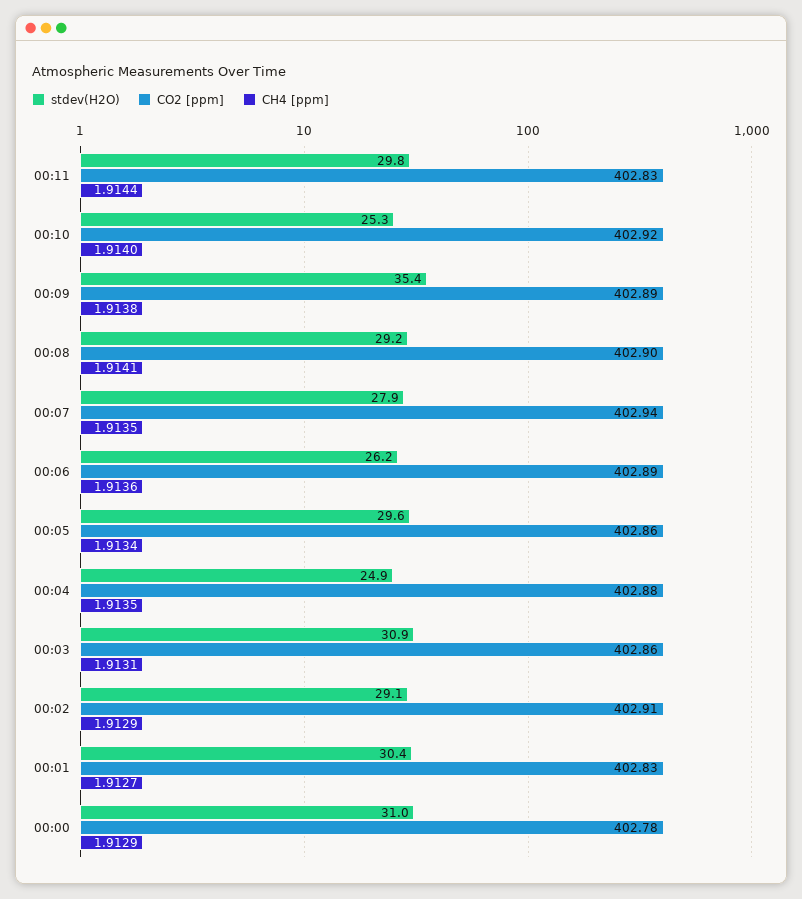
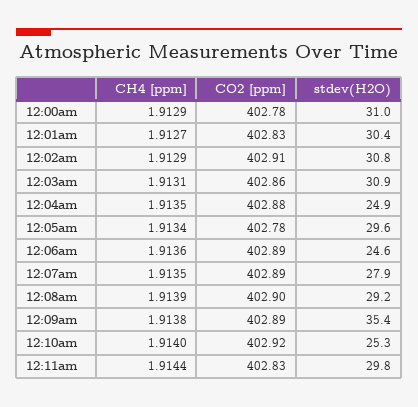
CH4 [ppm], 00:08: 1.9141 -> 1.9139
CO2 [ppm], 00:07: 402.94 -> 402.89
stdev(H2O), 00:06: 26.2 -> 24.6
CO2 [ppm], 00:05: 402.86 -> 402.78
stdev(H2O), 00:02: 29.1 -> 30.8

